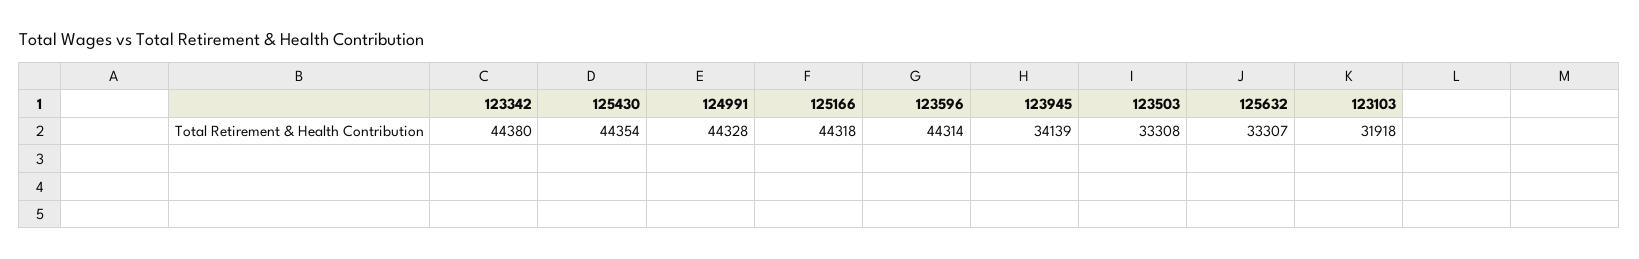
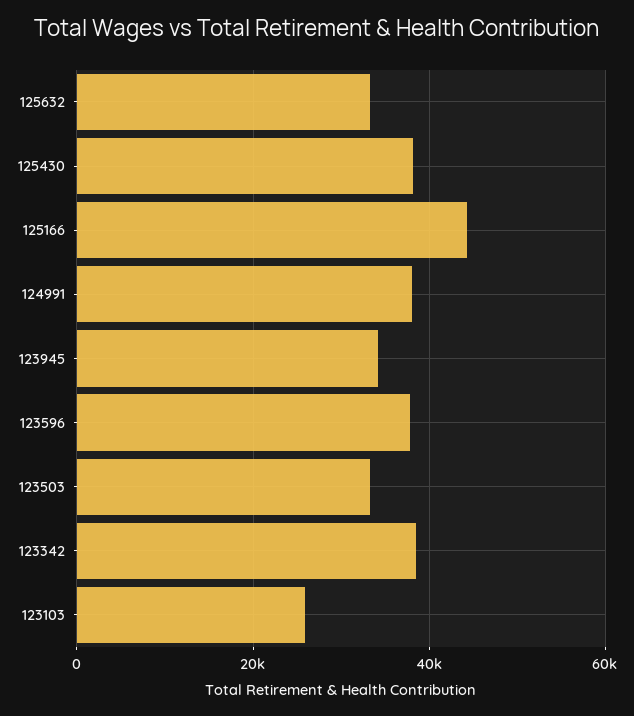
123342: 44380 -> 38000
125430: 44354 -> 38000
124991: 44328 -> 38000
123596: 44314 -> 38000
123103: 31918 -> 26000

